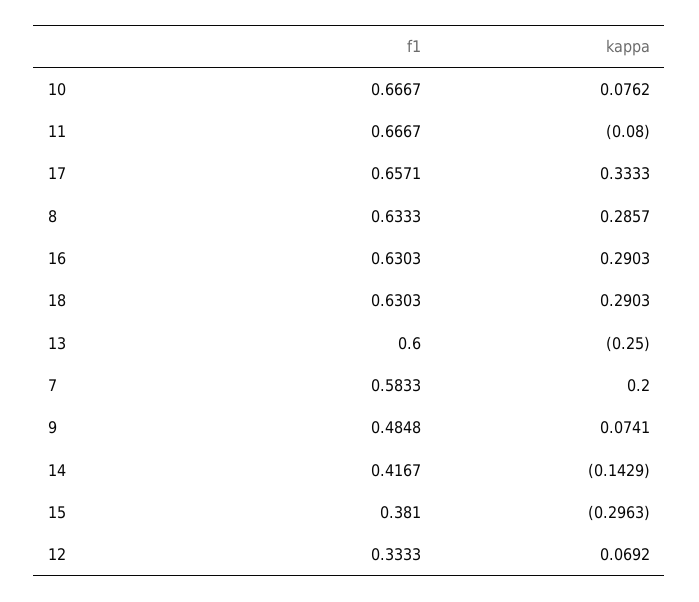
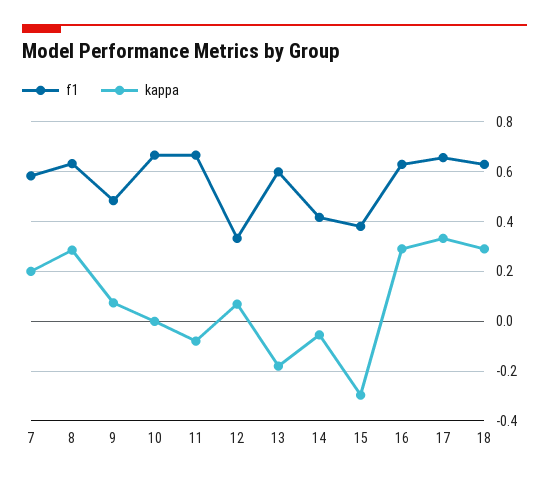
kappa, 10: 0.0762 -> 0
kappa, 13: -0.25 -> -0.175
kappa, 14: -0.1429 -> -0.05

